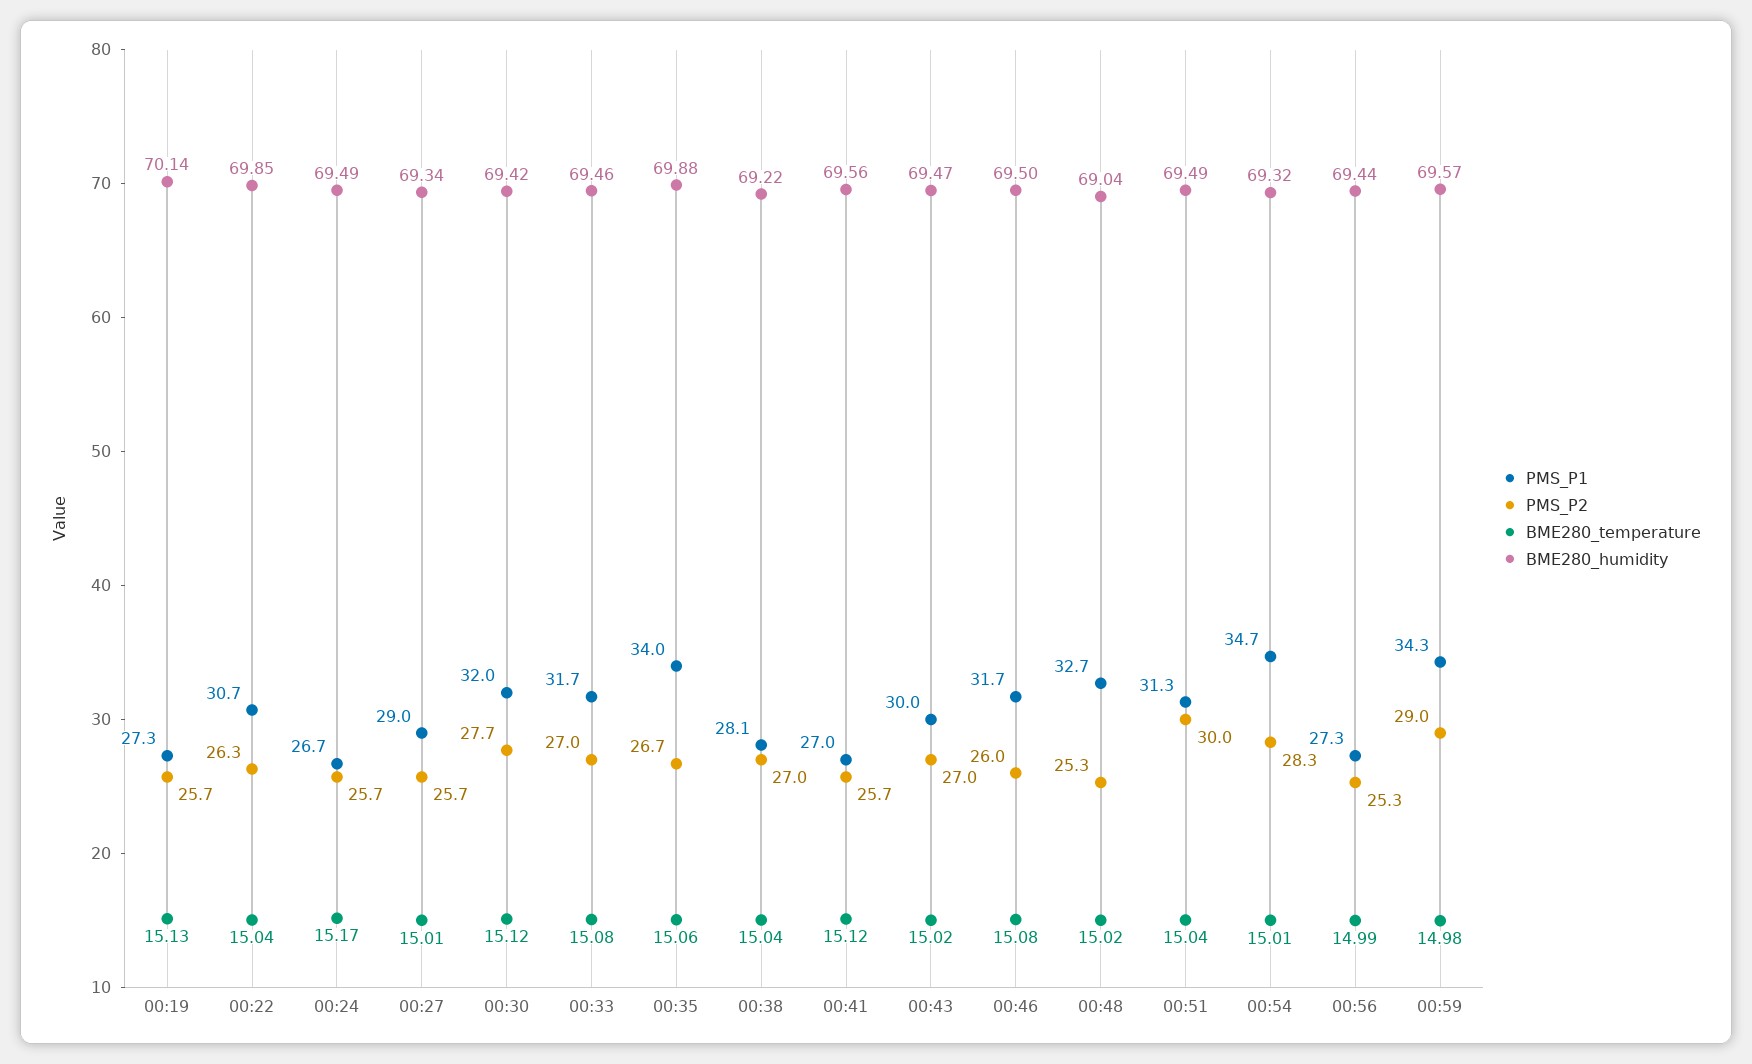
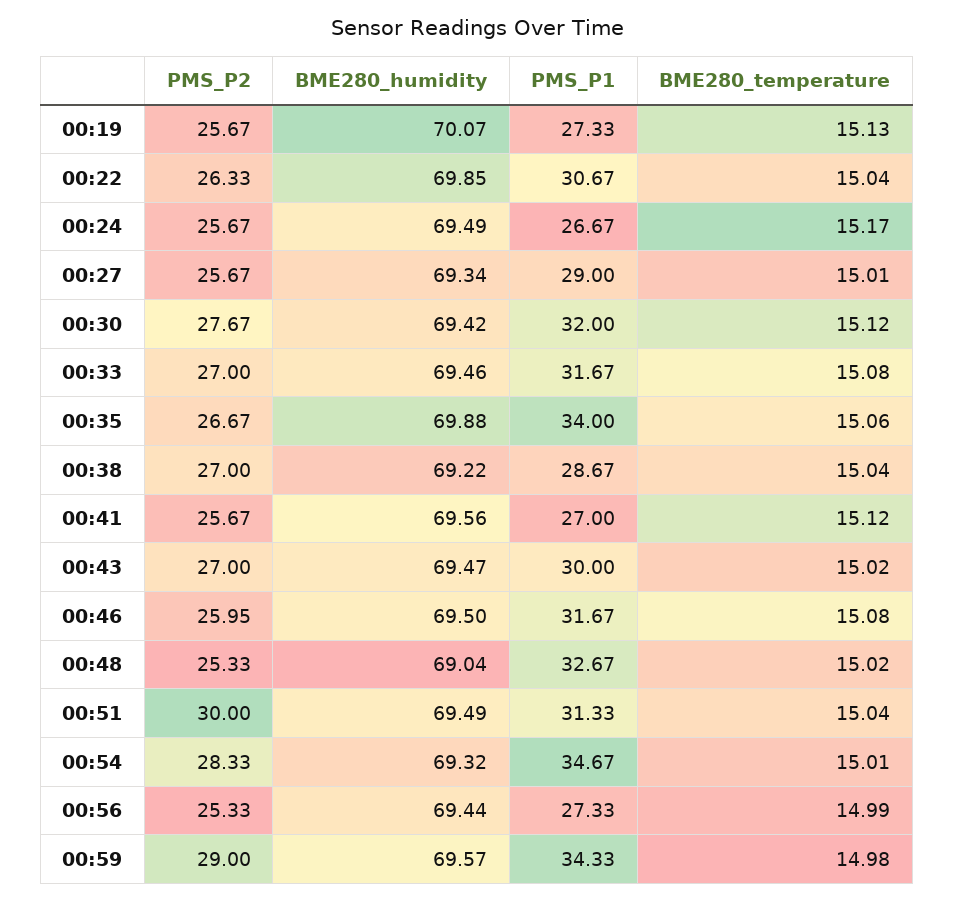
BME280_humidity, 00:19: 70.14 -> 70.07
PMS_P1, 00:38: 28.1 -> 28.67

